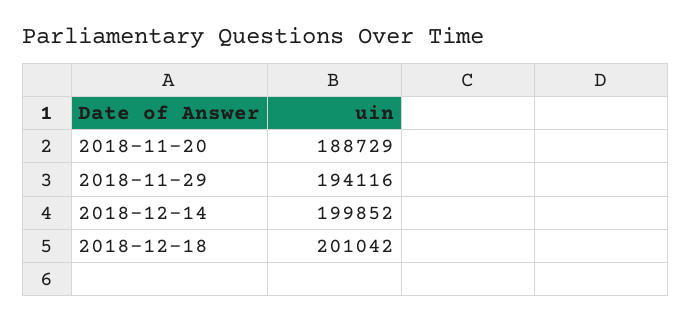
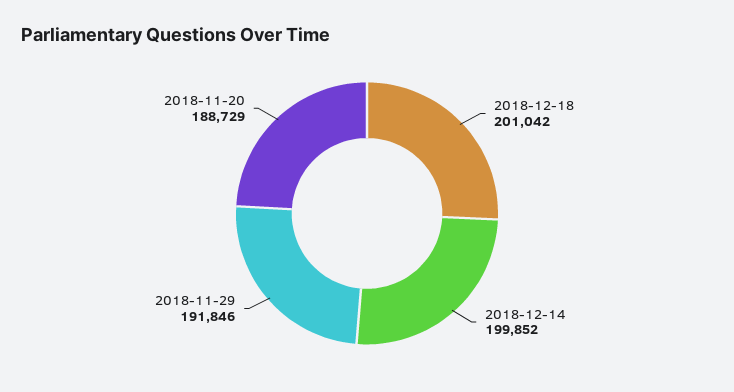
2018-11-29: 194116 -> 191846

